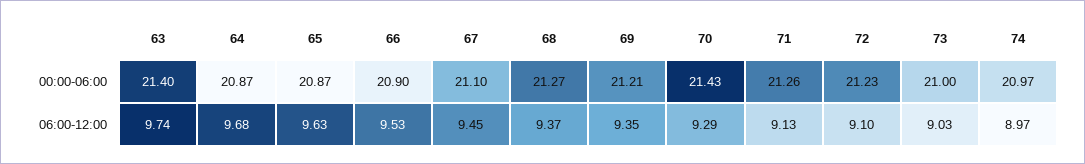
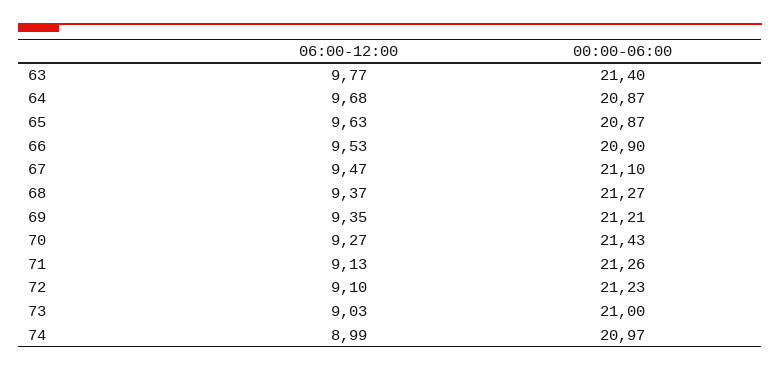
63, 06:00-12:00: 9.74 -> 9.77
67, 06:00-12:00: 9.45 -> 9.47
70, 06:00-12:00: 9.29 -> 9.27
74, 06:00-12:00: 8.97 -> 8.99

